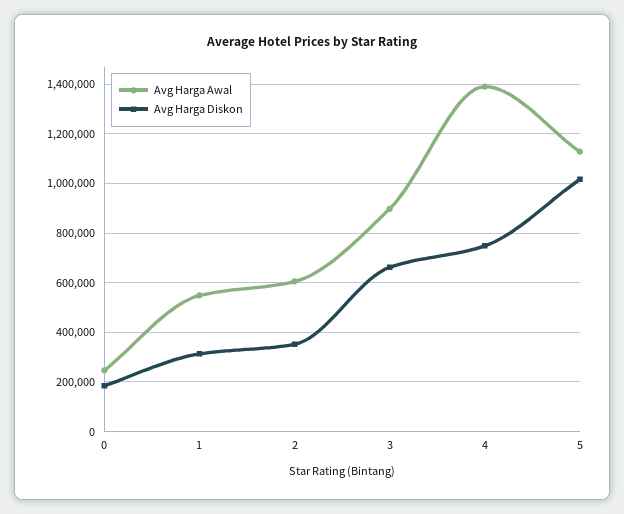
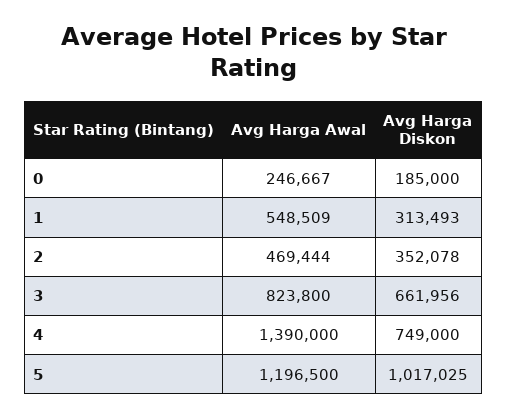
Avg Harga Awal, 2: 600000 -> 469444
Avg Harga Awal, 3: 900000 -> 823800
Avg Harga Awal, 5: 1125000 -> 1196500

